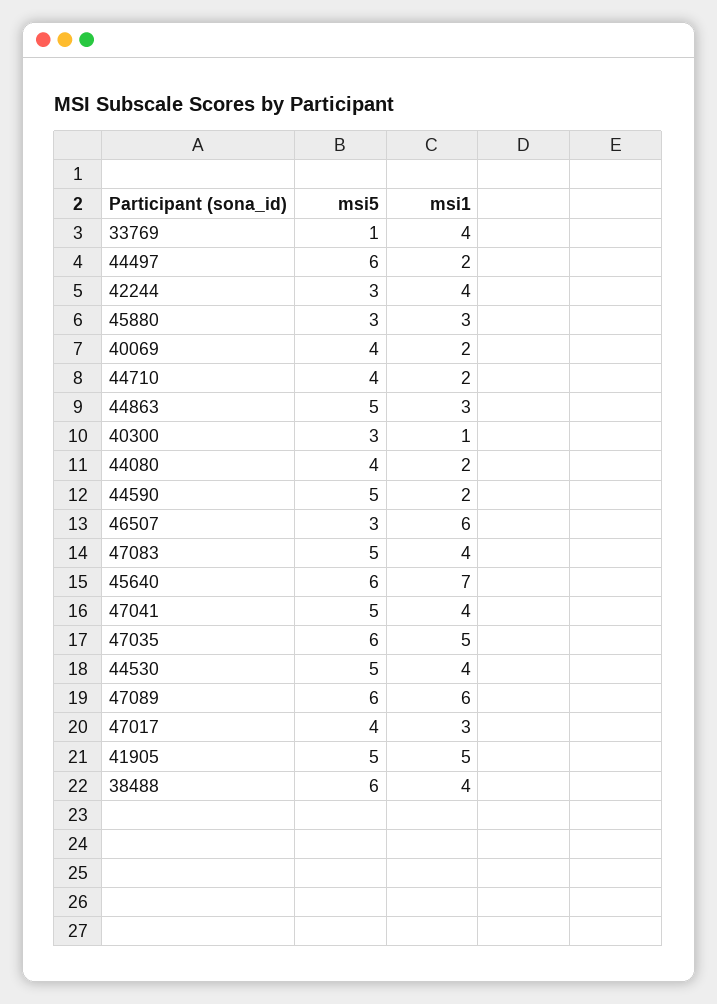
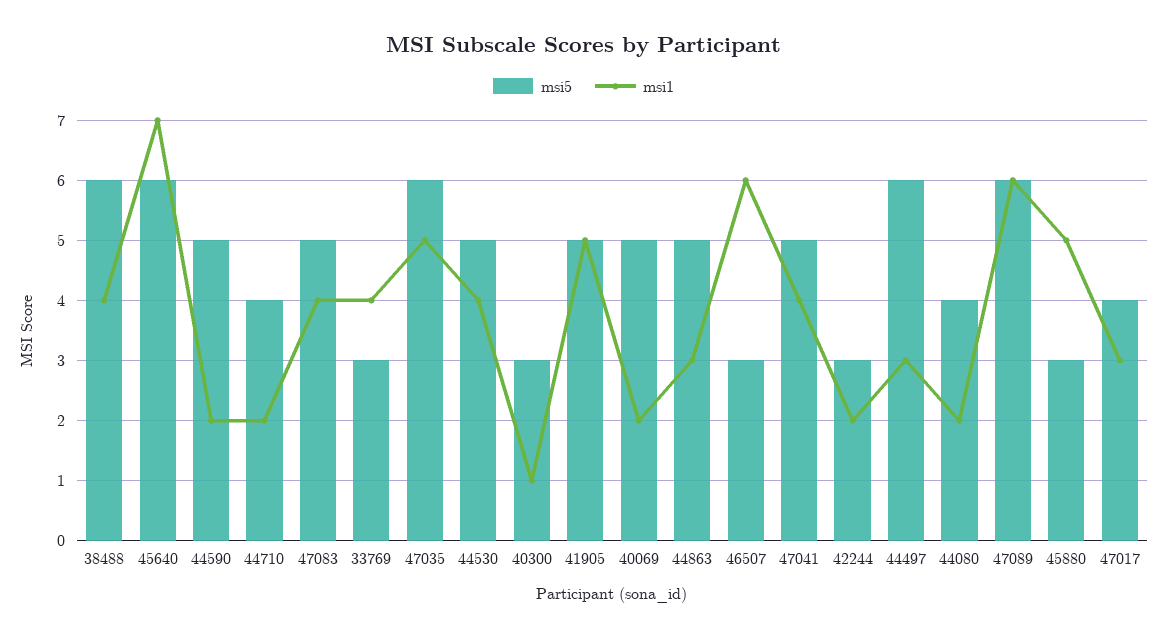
msi5, 33769: 1 -> 3
msi1, 44497: 2 -> 3
msi1, 42244: 4 -> 2
msi1, 45880: 3 -> 5
msi5, 40069: 4 -> 5

